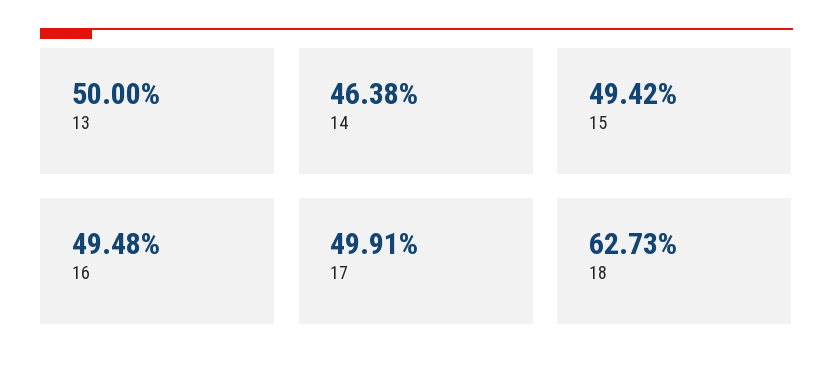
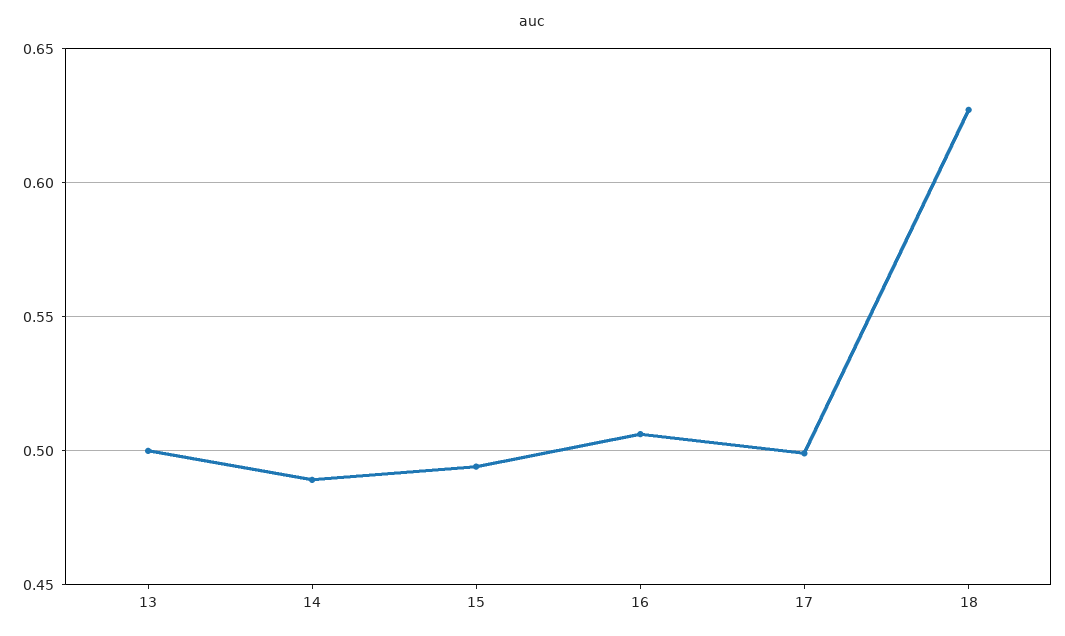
14: 0.4638 -> 0.49
16: 0.4948 -> 0.505

